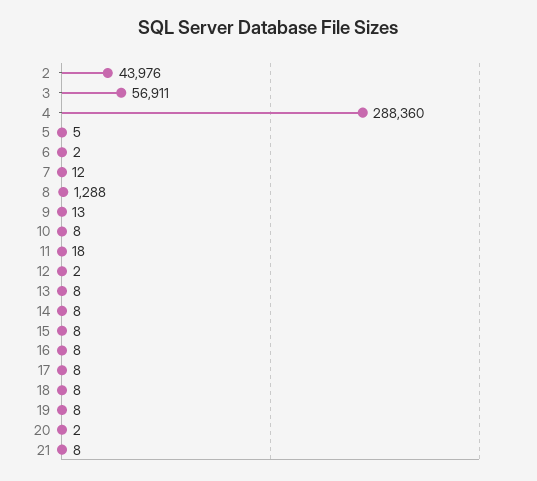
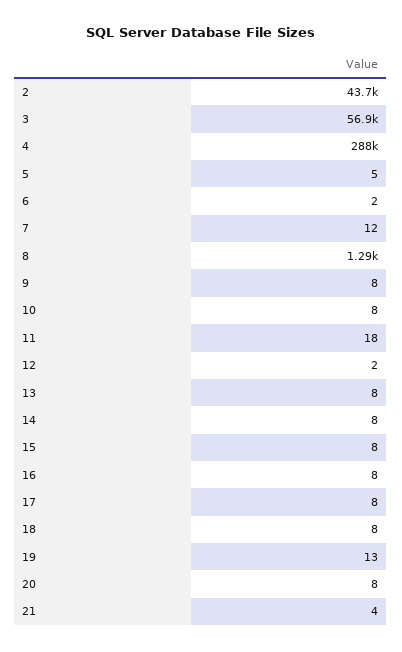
2: 43976 -> 43700
9: 13 -> 8
19: 8 -> 13
20: 2 -> 8
21: 8 -> 4

